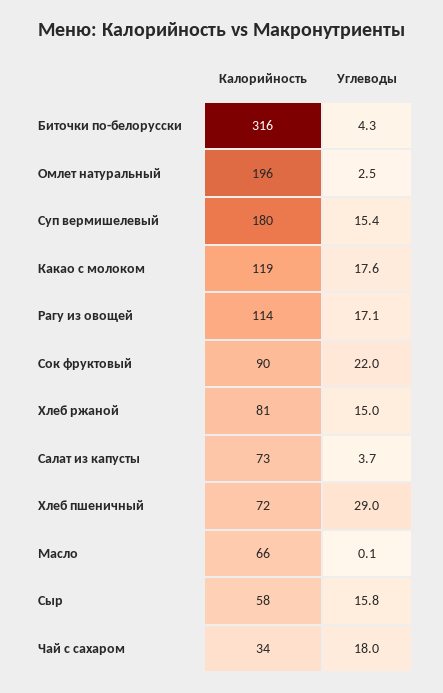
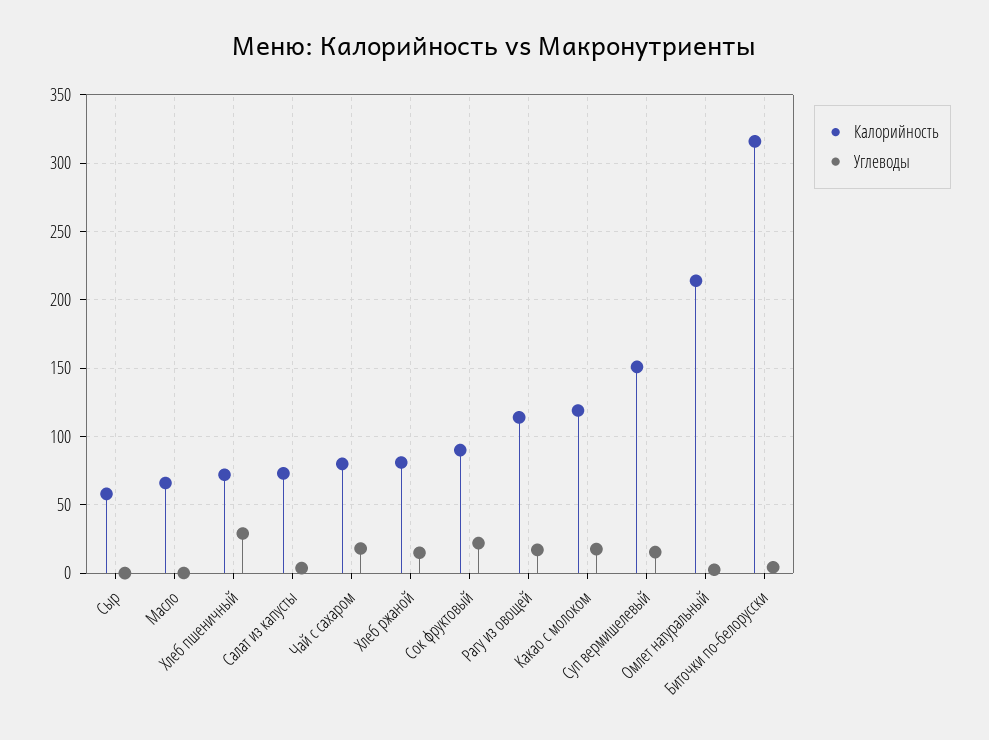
Калорийность, Омлет натуральный: 196 -> 215
Калорийность, Суп вермишелевый: 180 -> 150
Углеводы, Сыр: 15.8 -> 0
Калорийность, Чай с сахаром: 34 -> 80

